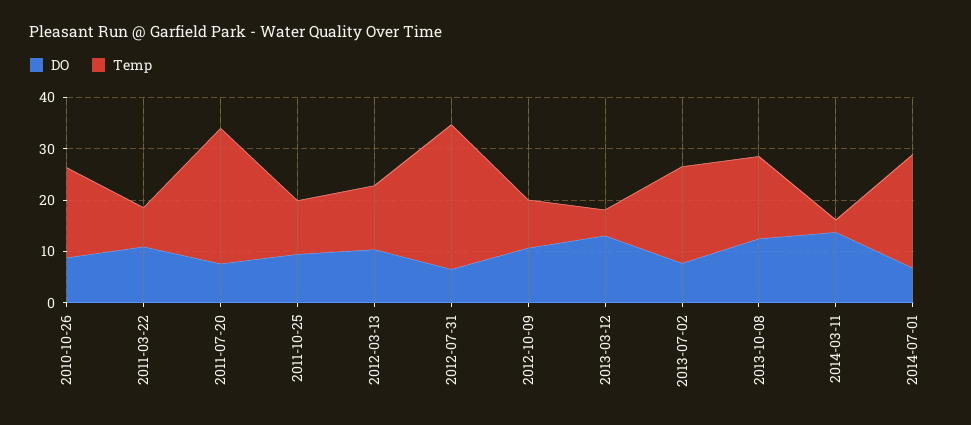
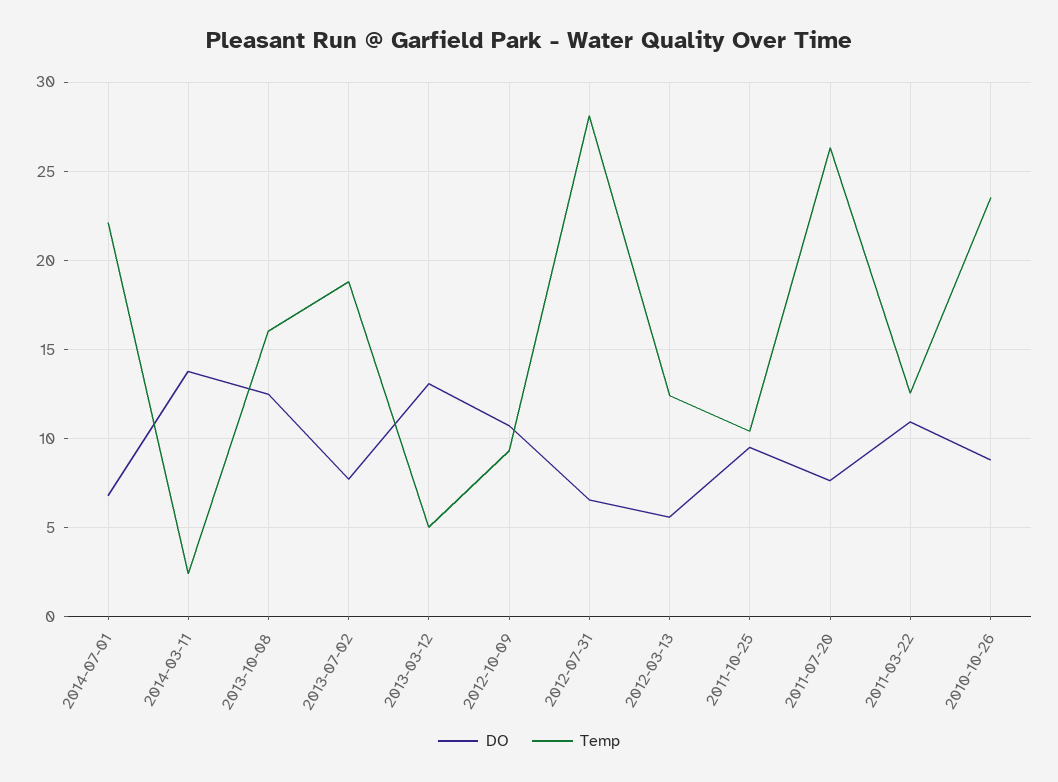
Temp, 2010-10-26: 18 -> 23.5
Temp, 2011-03-22: 8 -> 12.5
DO, 2012-03-13: 10 -> 5.5

